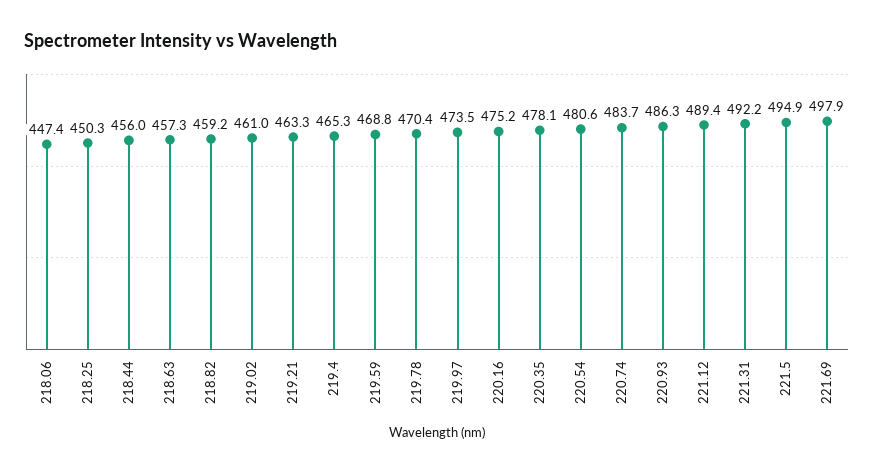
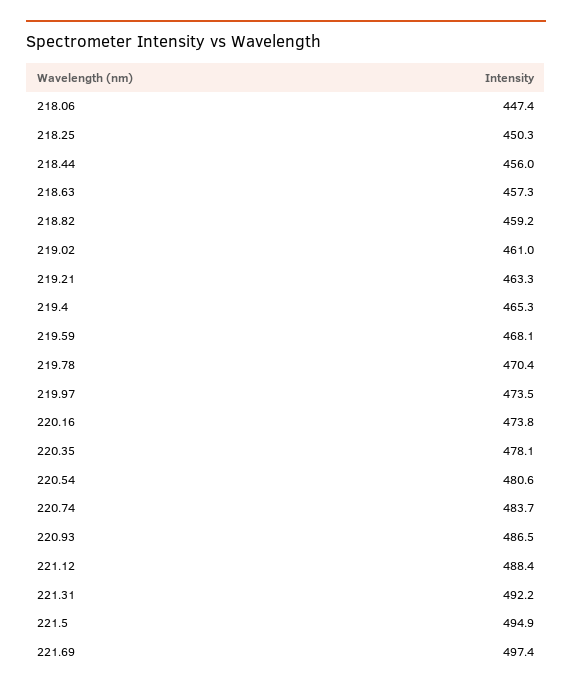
219.59: 468.8 -> 468.1
220.16: 475.2 -> 473.8
220.93: 486.3 -> 486.5
221.12: 489.4 -> 488.4
221.69: 497.9 -> 497.4

